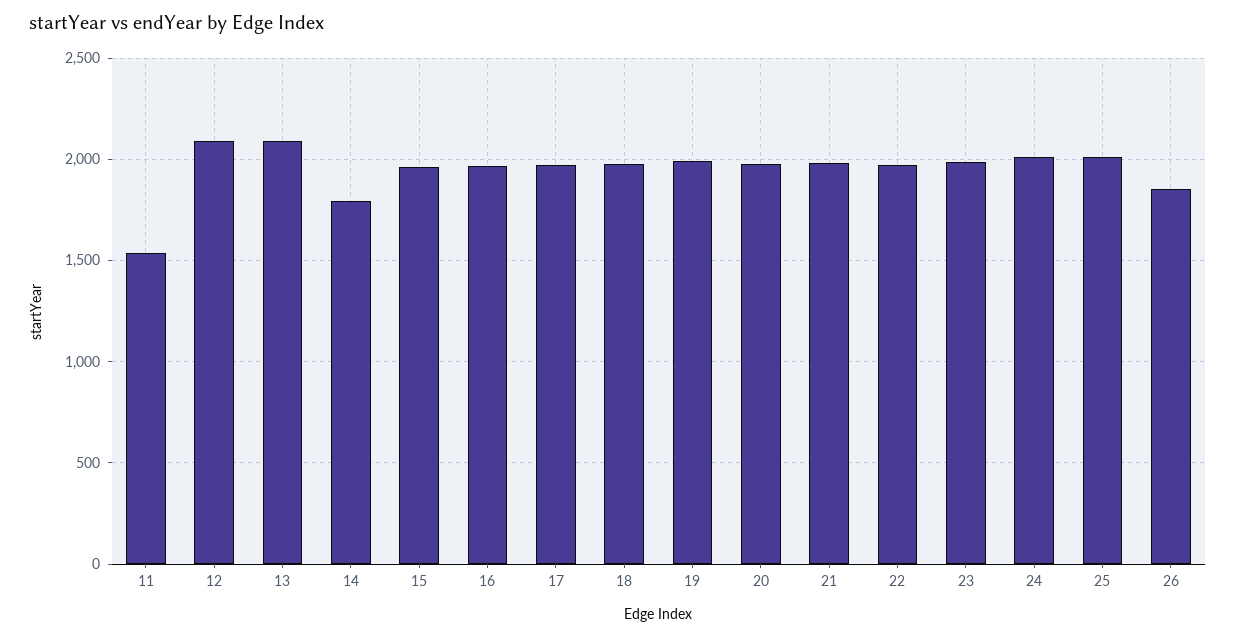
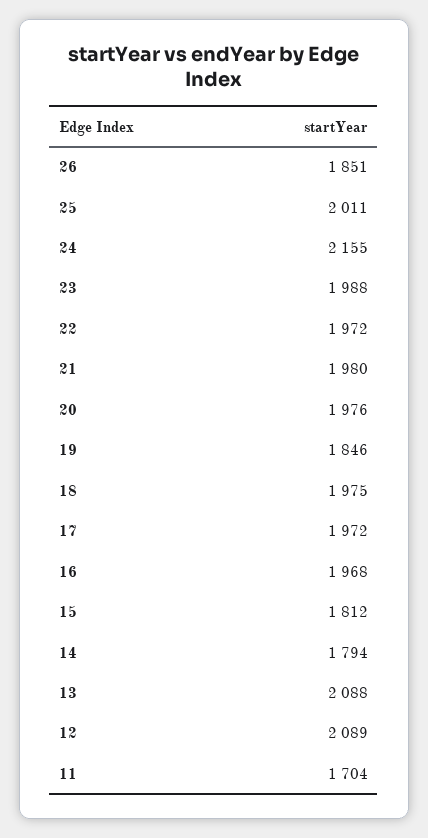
11: 1550 -> 1704
15: 1950 -> 1812
19: 2000 -> 1846
24: 2000 -> 2155

